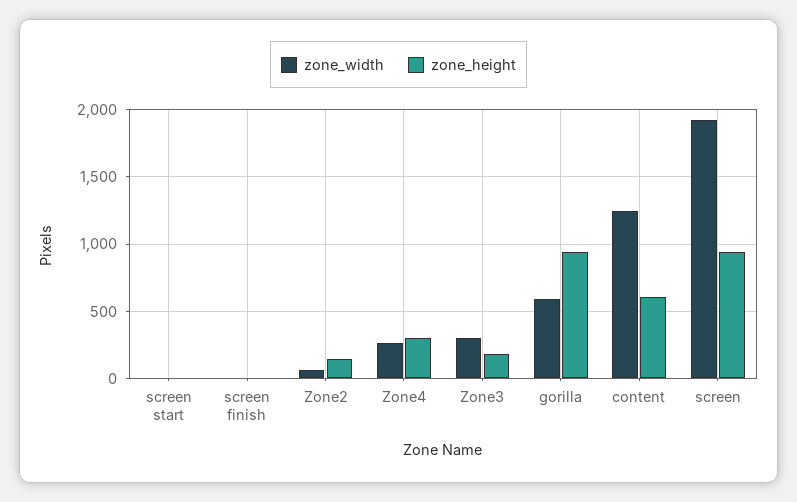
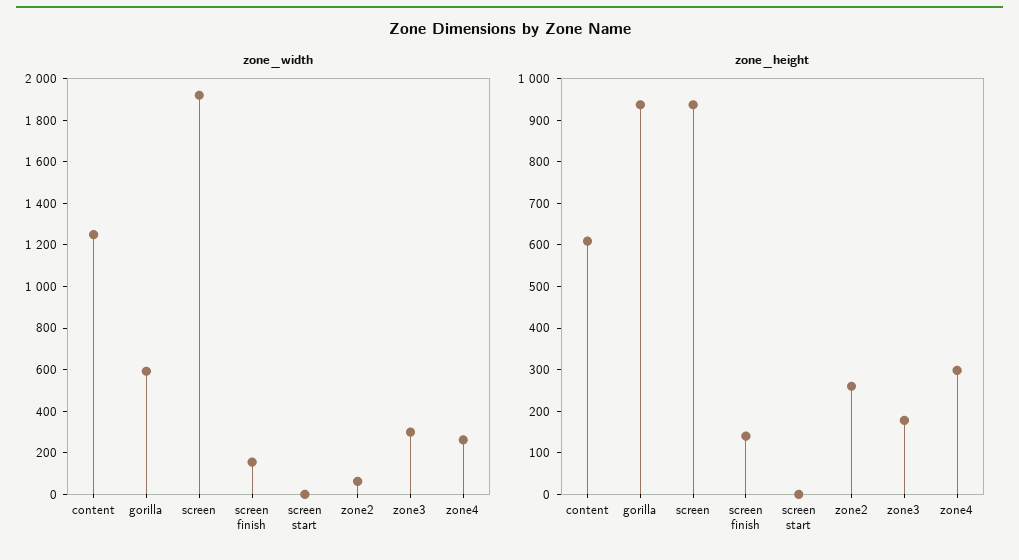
zone_width, screen finish: 0 -> 150
zone_height, screen finish: 0 -> 140
zone_height, Zone2: 150 -> 260

